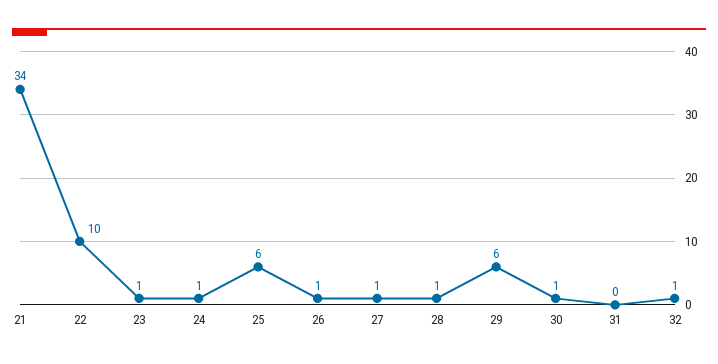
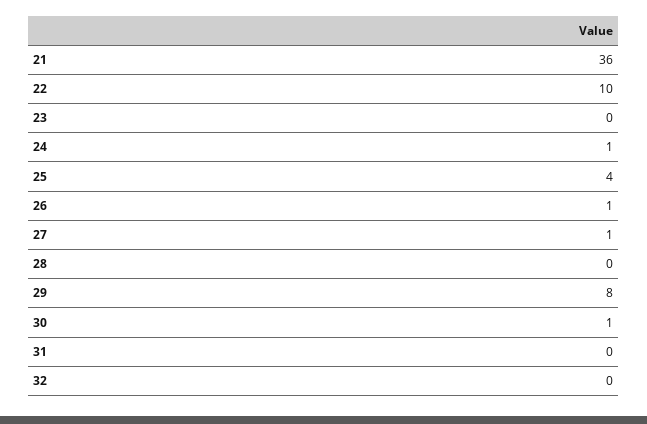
21: 34 -> 36
23: 1 -> 0
25: 6 -> 4
28: 1 -> 0
29: 6 -> 8
32: 1 -> 0

